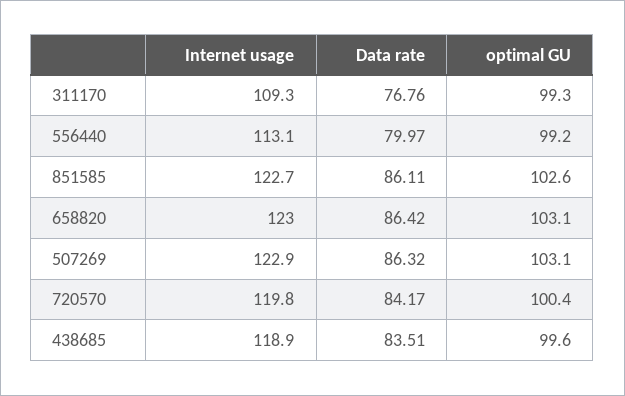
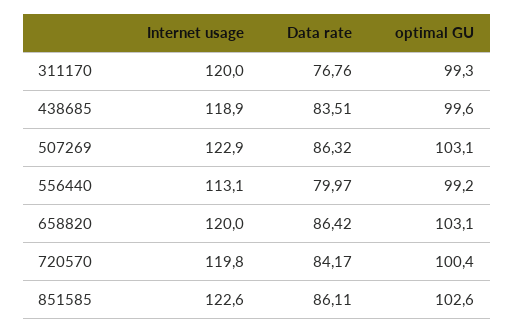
Internet usage, 311170: 109.3 -> 120
Internet usage, 851585: 122.7 -> 122.6
Internet usage, 658820: 123 -> 120

